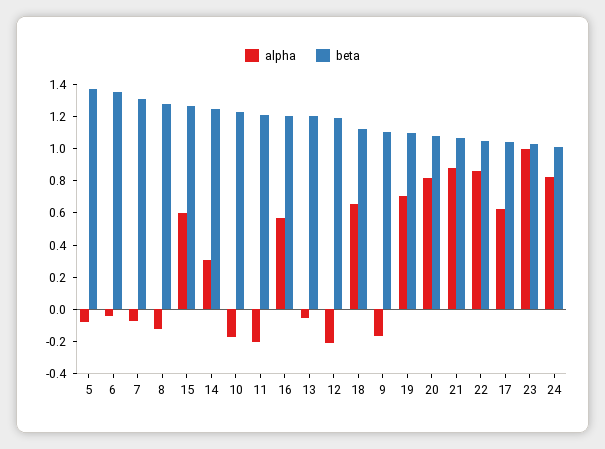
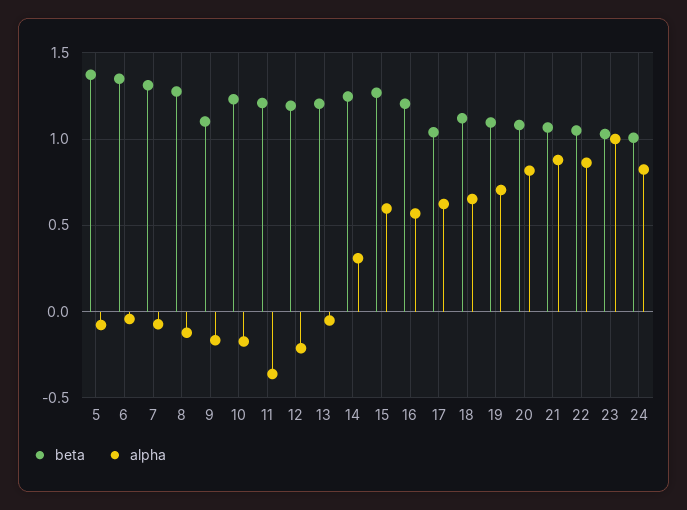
alpha, 11: -0.2 -> -0.35

